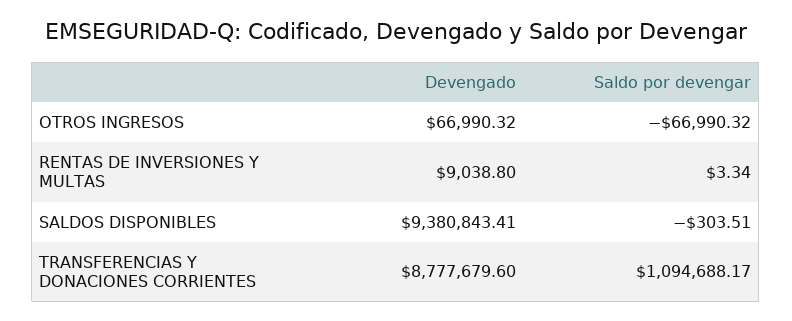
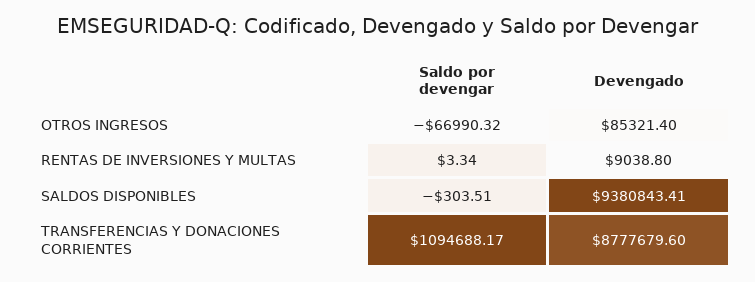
Devengado, OTROS INGRESOS: 66990.32 -> 85321.4

